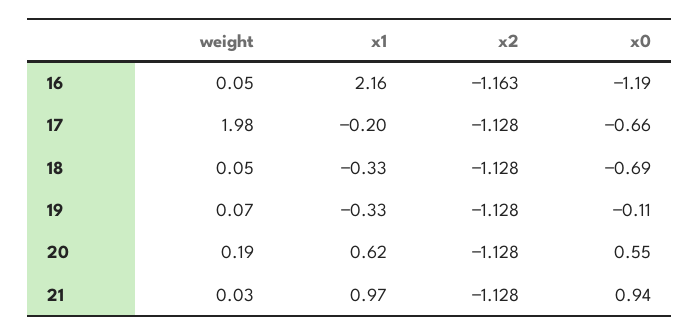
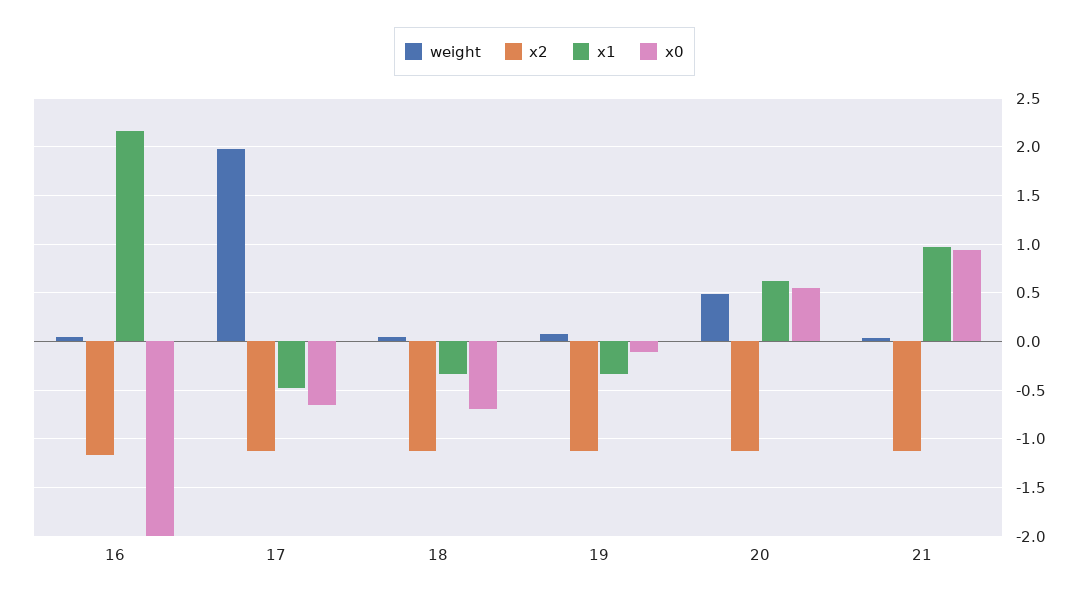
x0, 16: -1.19 -> -2
x1, 17: -0.2 -> -0.5
weight, 20: 0.19 -> 0.5

